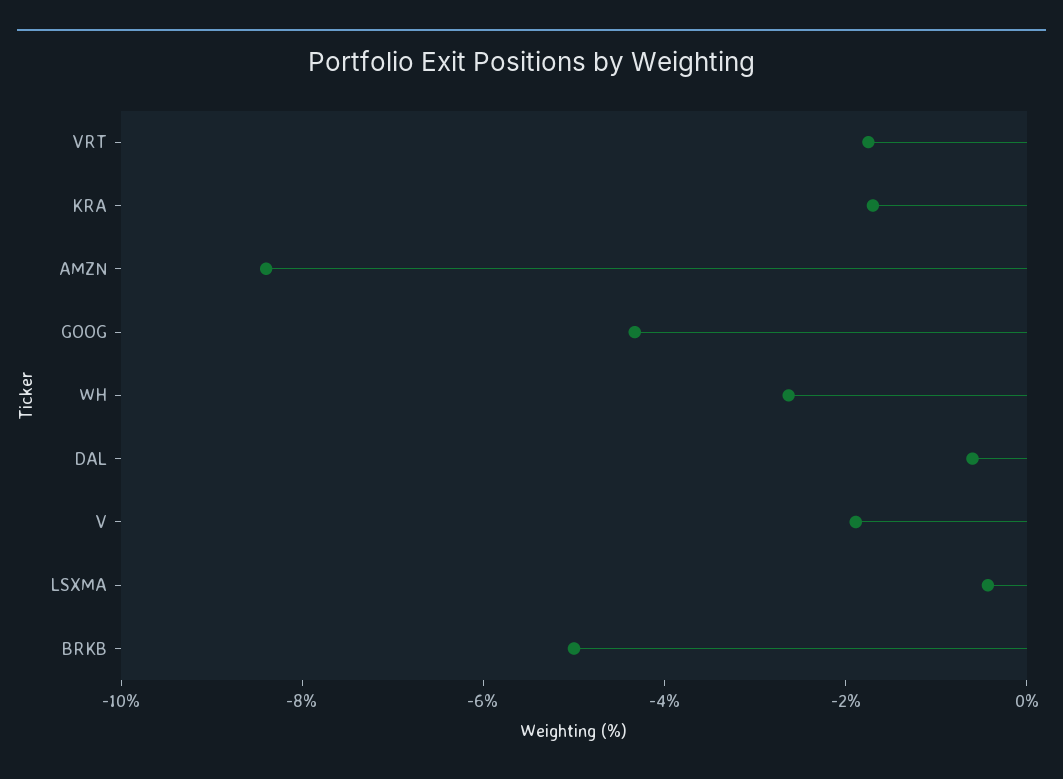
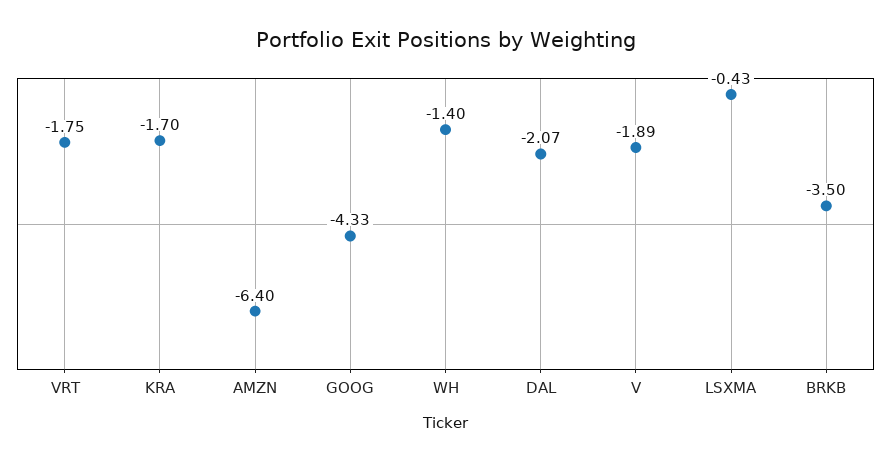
AMZN: -8.5 -> -6.4
WH: -2.5 -> -1.4
DAL: -0.5 -> -2.07
BRKB: -5 -> -3.5

